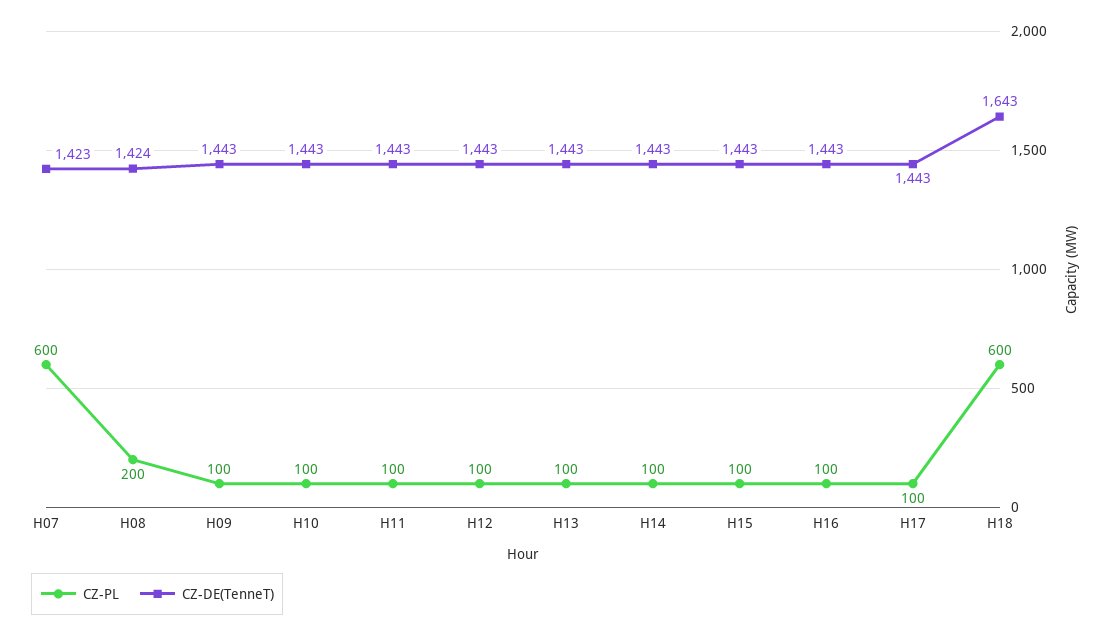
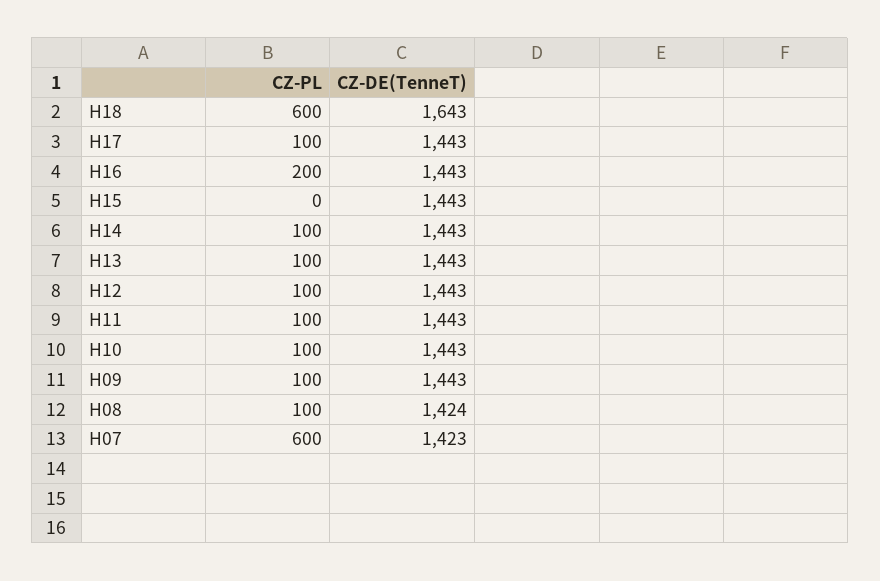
CZ-PL, H08: 200 -> 100
CZ-PL, H15: 100 -> 0
CZ-PL, H16: 100 -> 200

